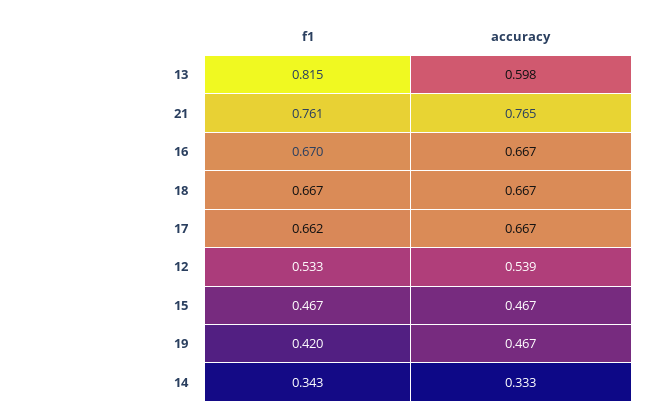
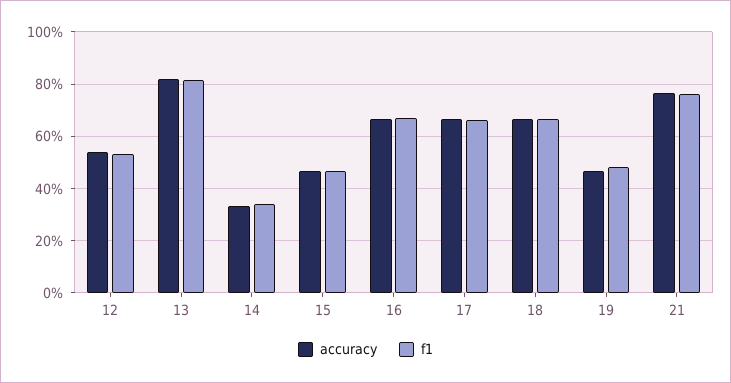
accuracy, 13: 0.598 -> 0.825
f1, 19: 0.42 -> 0.475

